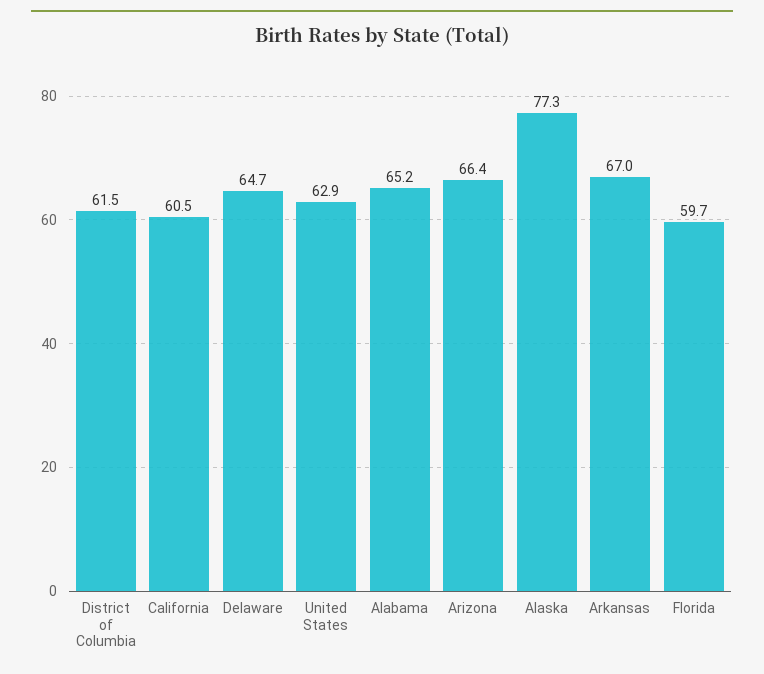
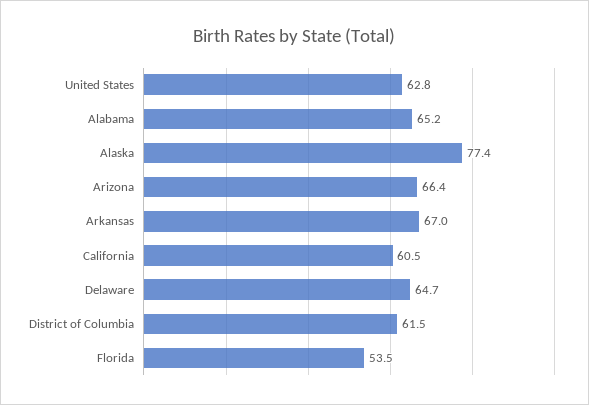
United States: 62.9 -> 62.8
Alaska: 77.3 -> 77.4
Florida: 59.7 -> 53.5

